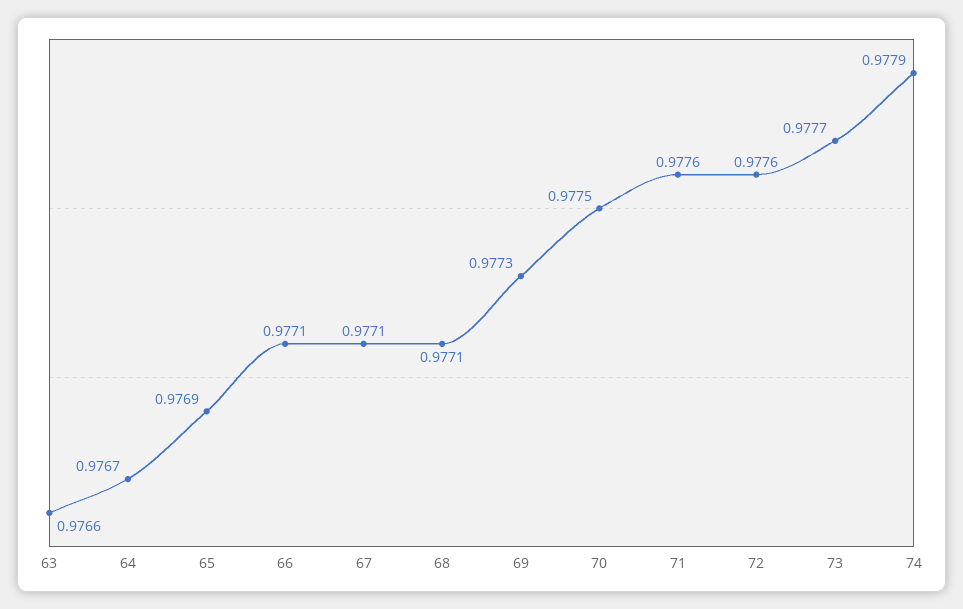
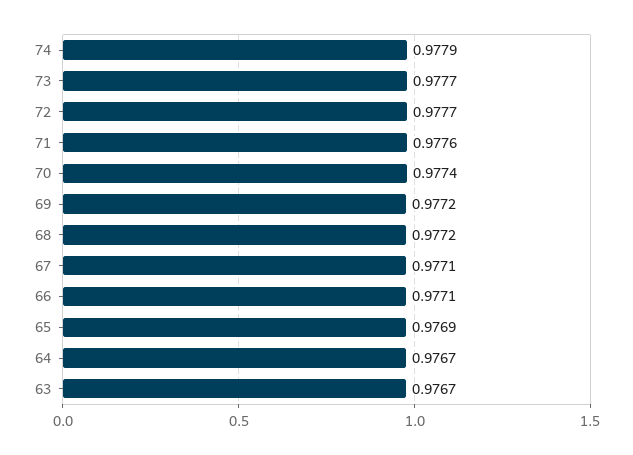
63: 0.9766 -> 0.9767
68: 0.9771 -> 0.9772
69: 0.9773 -> 0.9772
70: 0.9775 -> 0.9774
72: 0.9776 -> 0.9777

